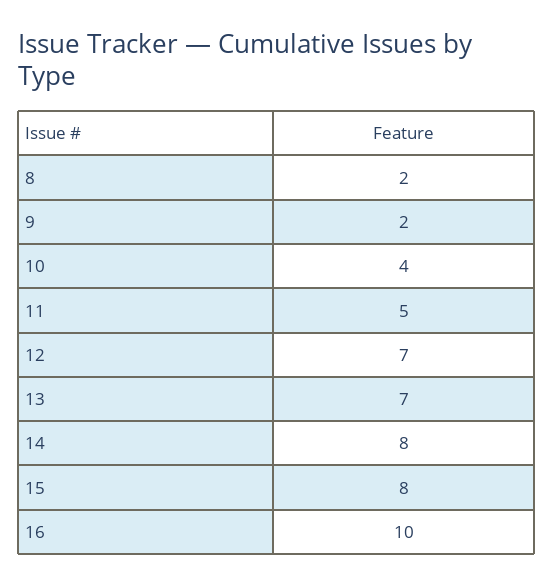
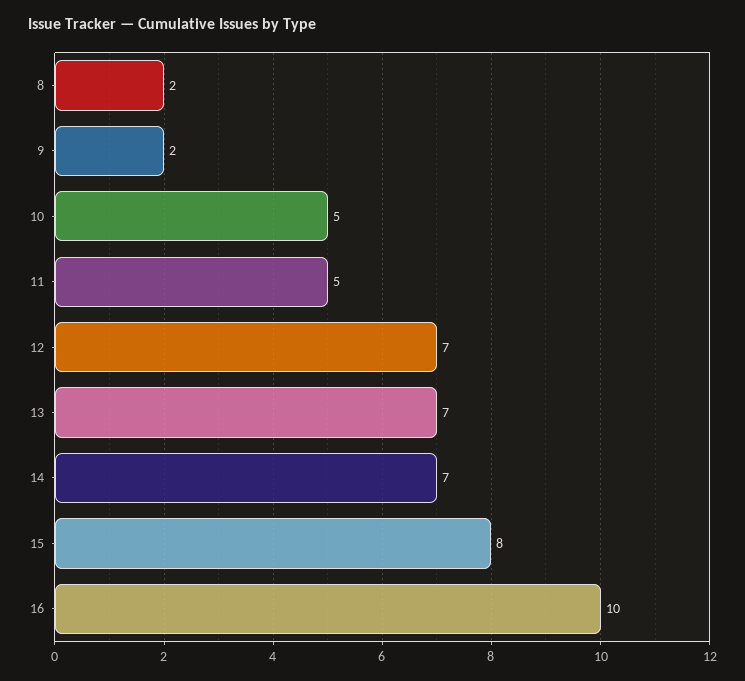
10: 4 -> 5
14: 8 -> 7

